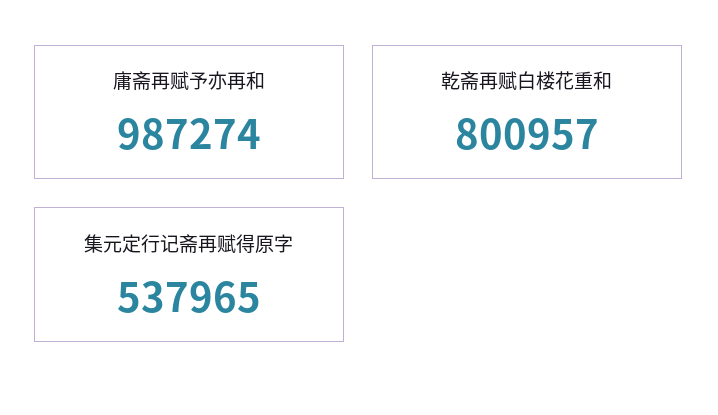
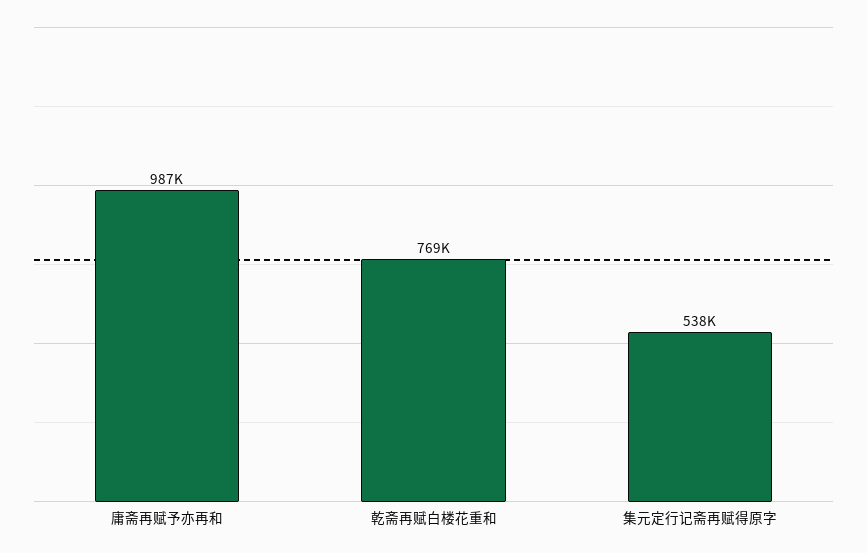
乾斋再赋白楼花重和: 800957 -> 769000

